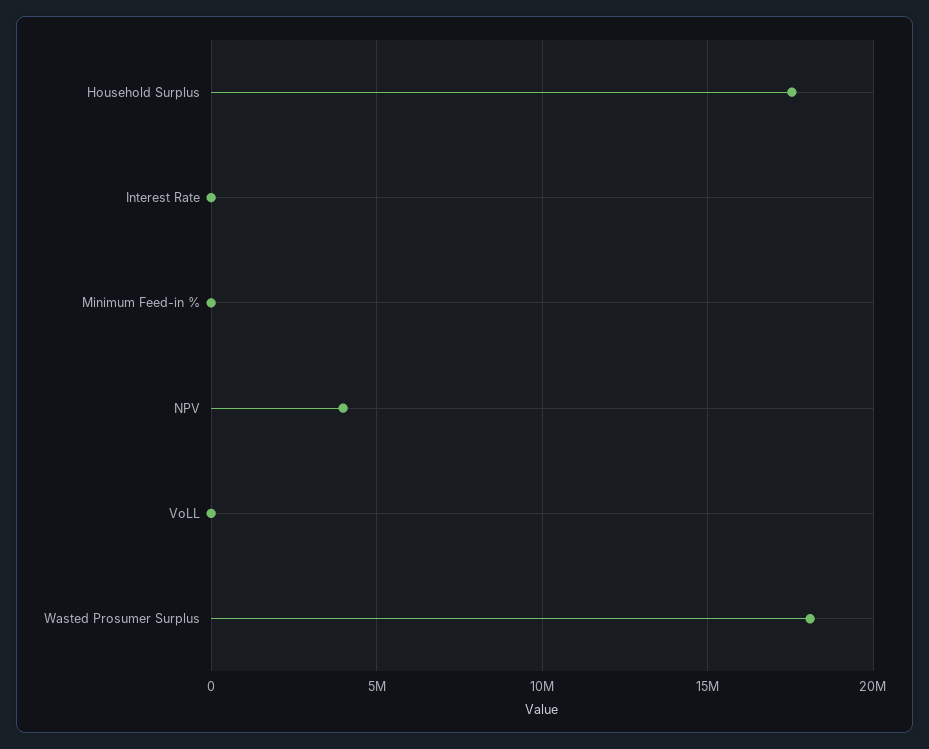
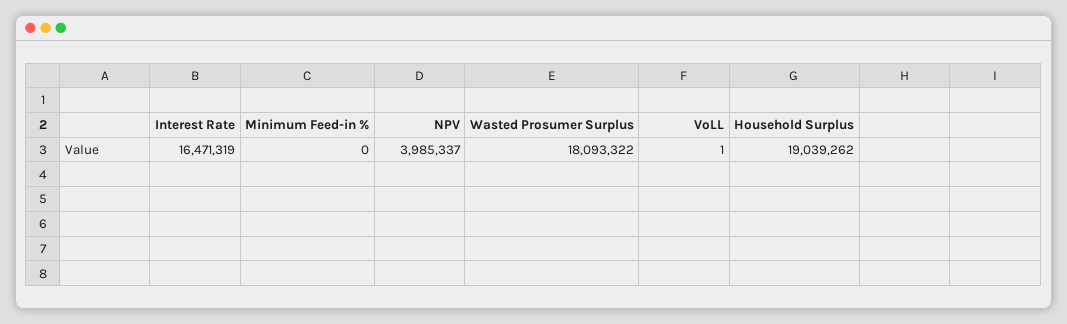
Household Surplus: 17500000 -> 19039262
Interest Rate: 0 -> 16471319

